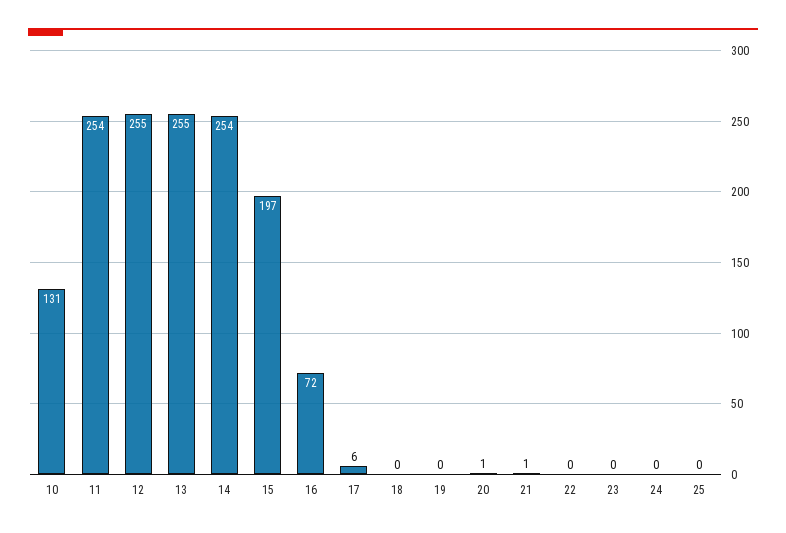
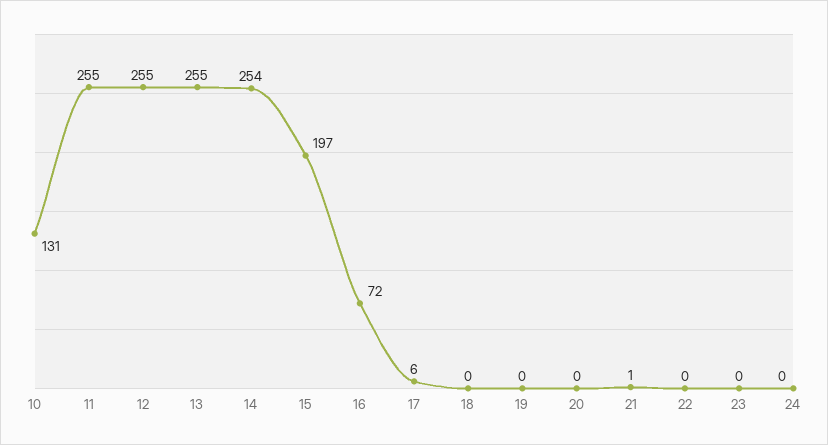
11: 254 -> 255
20: 1 -> 0
25: 0 -> none

